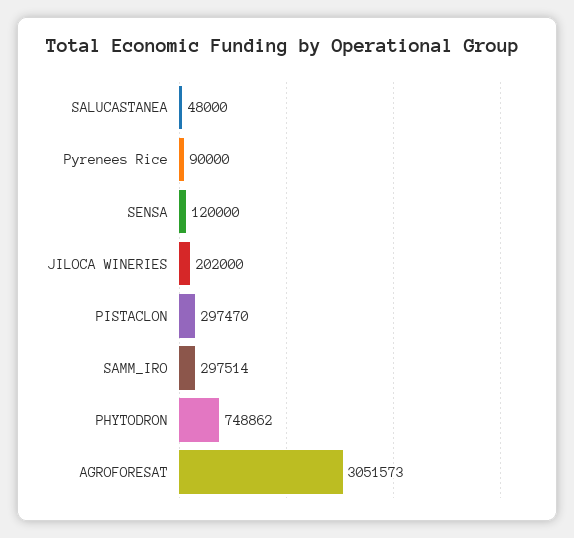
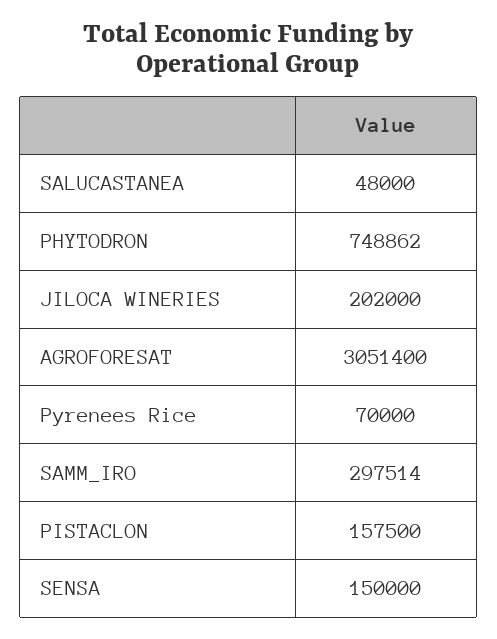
Pyrenees Rice: 90000 -> 70000
SENSA: 120000 -> 150000
PISTACLON: 297470 -> 157500
AGROFORESAT: 3051573 -> 3051400

